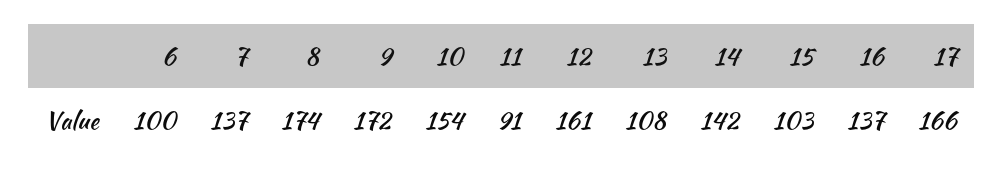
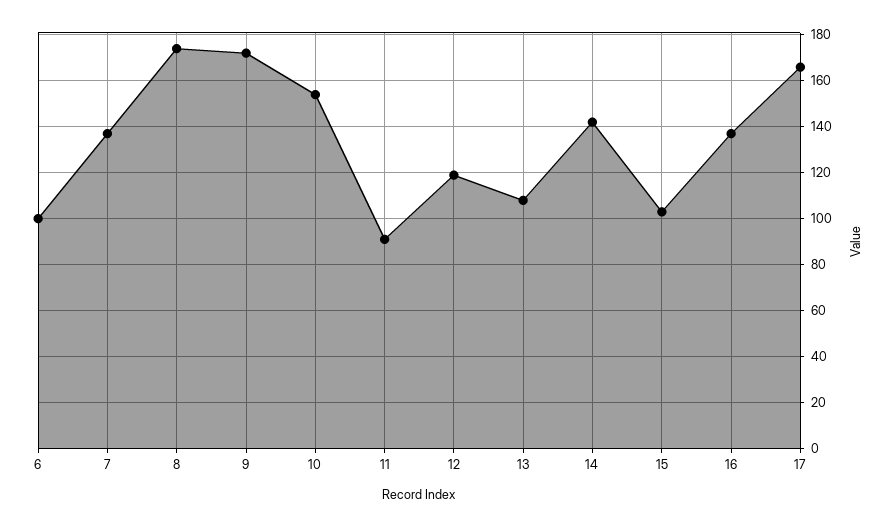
12: 161 -> 120

